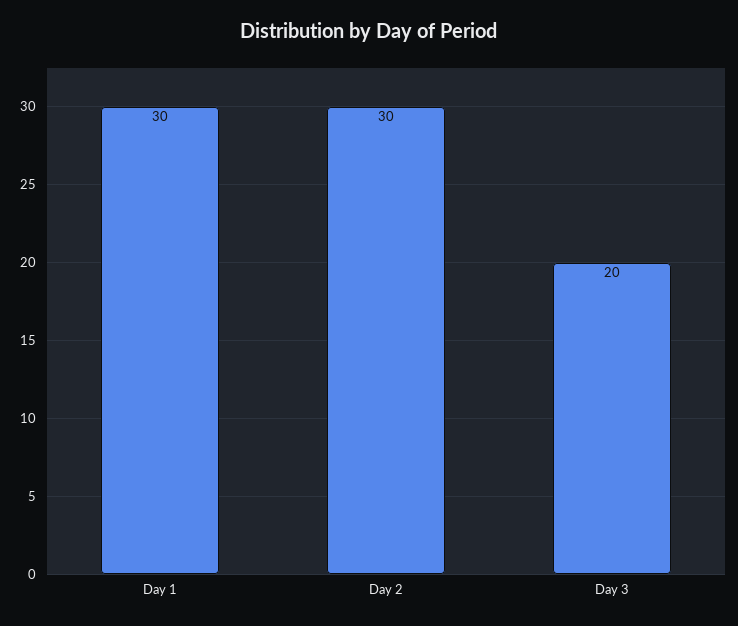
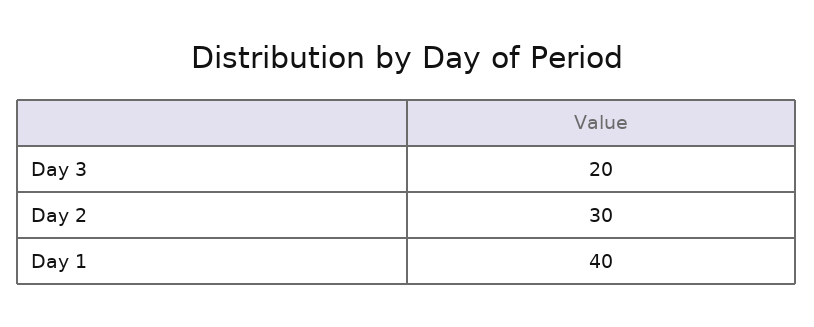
Day 1: 30 -> 40

